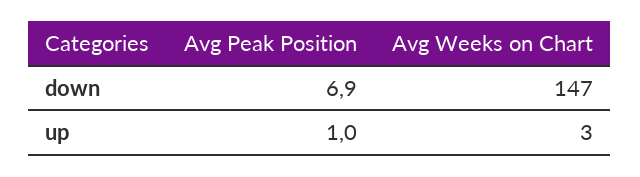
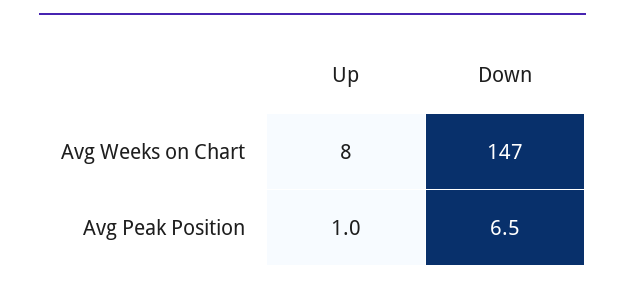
Avg Peak Position, down: 6.9 -> 6.5
Avg Weeks on Chart, up: 3 -> 8

